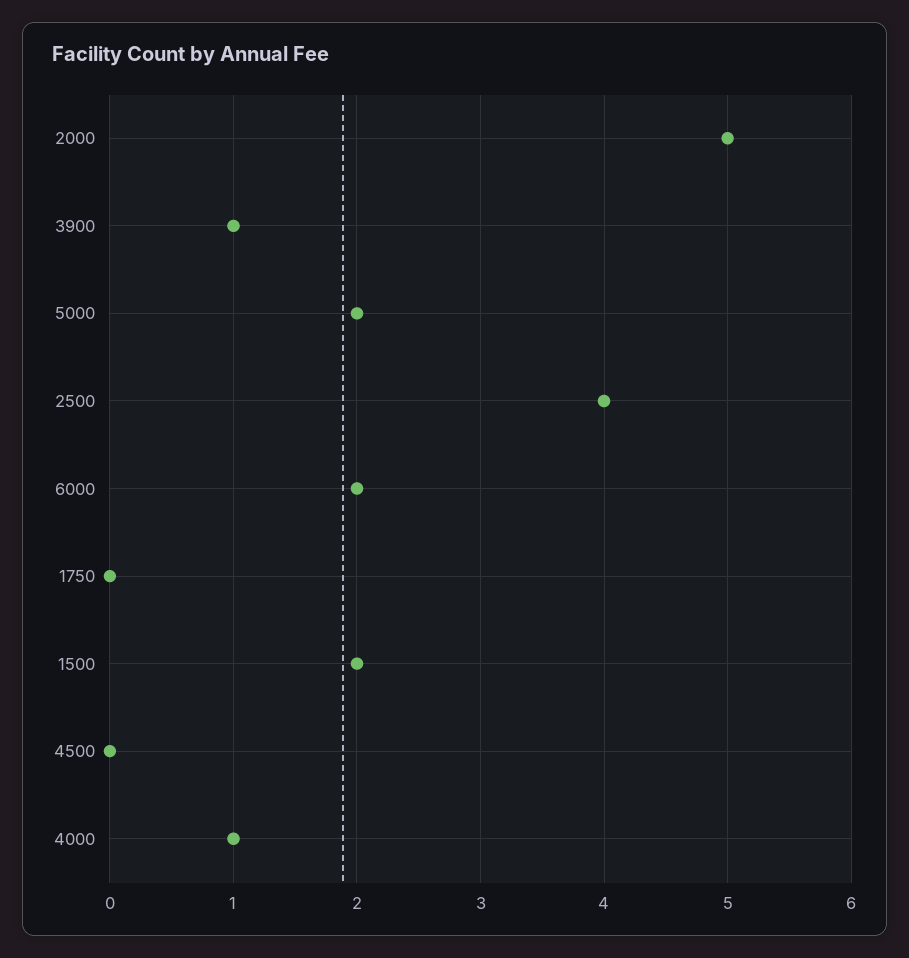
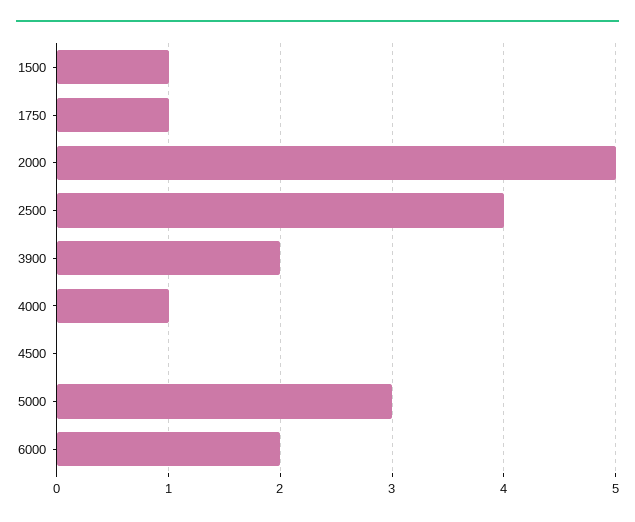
3900: 1 -> 2
5000: 2 -> 3
1750: 0 -> 1
1500: 2 -> 1

